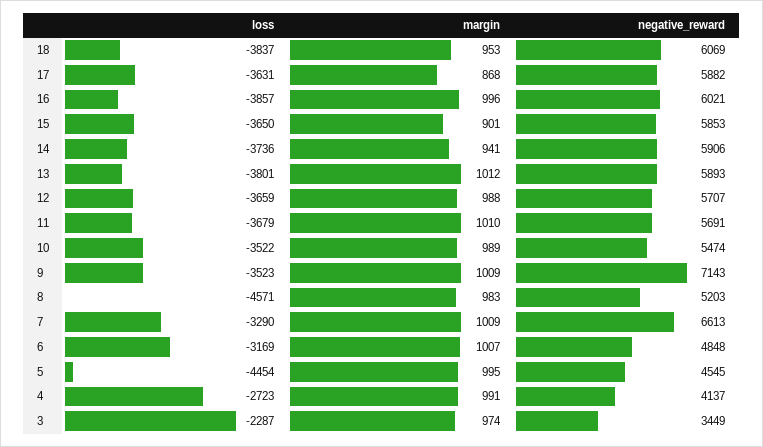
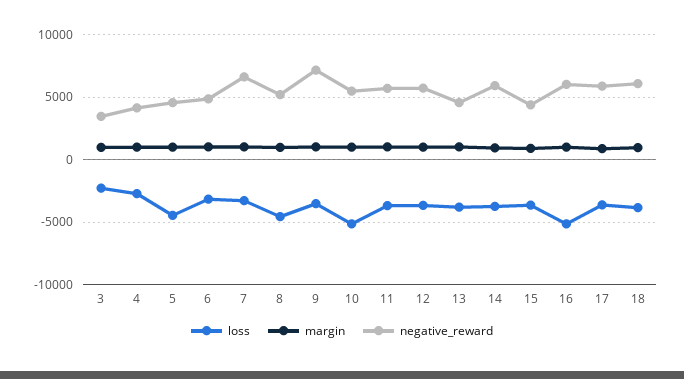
loss, 16: -3857 -> -5000
negative_reward, 15: 5853 -> 4500
negative_reward, 13: 5893 -> 4500
loss, 10: -3522 -> -5000

